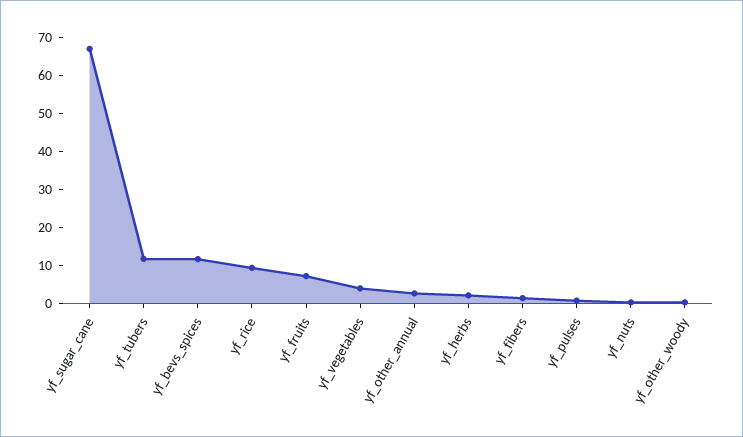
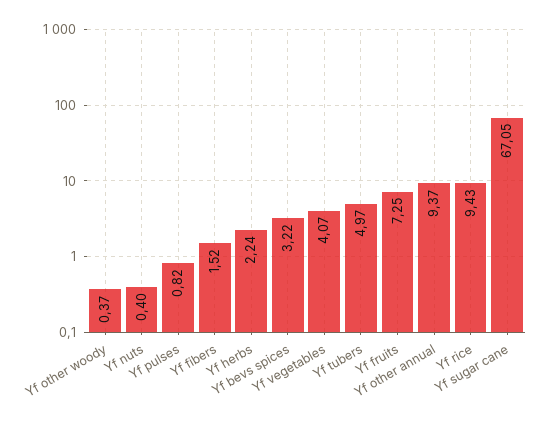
yf_tubers: 12.5 -> 4.97
yf_bevs_spices: 12.5 -> 3.22
yf_other_annual: 2.5 -> 9.37

